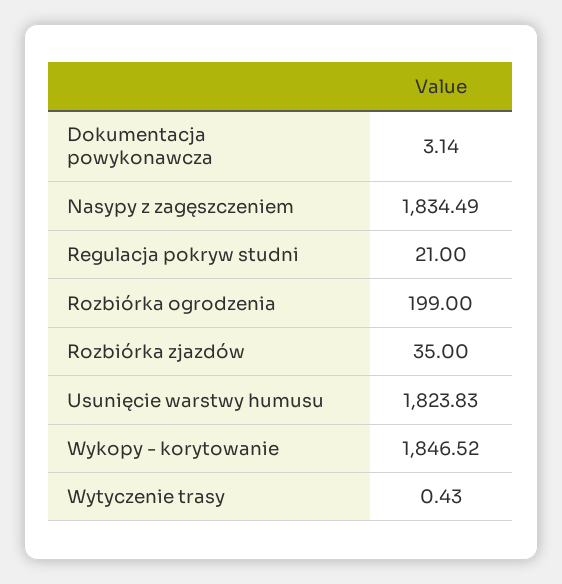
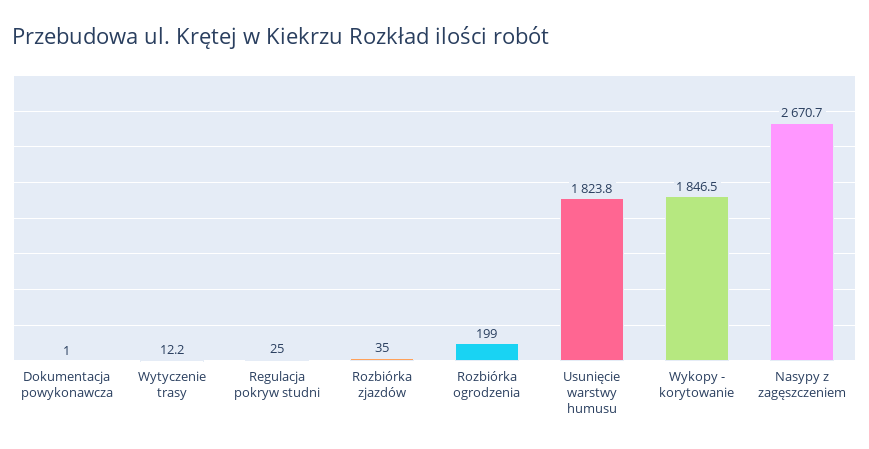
Dokumentacja powykonawcza: 3.14 -> 1
Nasypy z zagęszczeniem: 1834.49 -> 2670.7
Regulacja pokryw studni: 21 -> 25
Wytyczenie trasy: 0.43 -> 12.2

